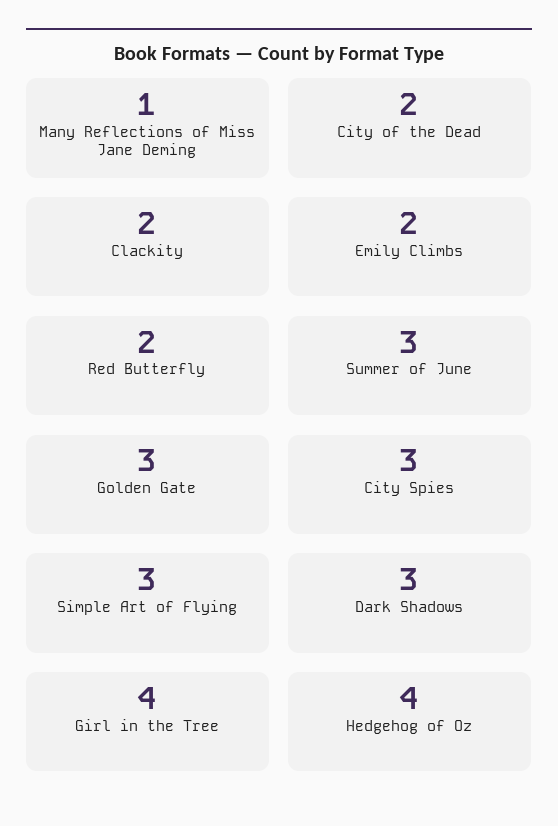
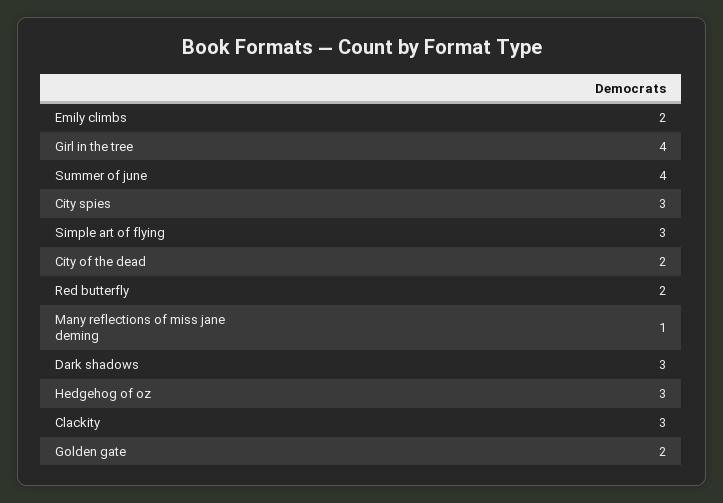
Clackity: 2 -> 3
Summer of June: 3 -> 4
Golden Gate: 3 -> 2
Hedgehog of Oz: 4 -> 3

